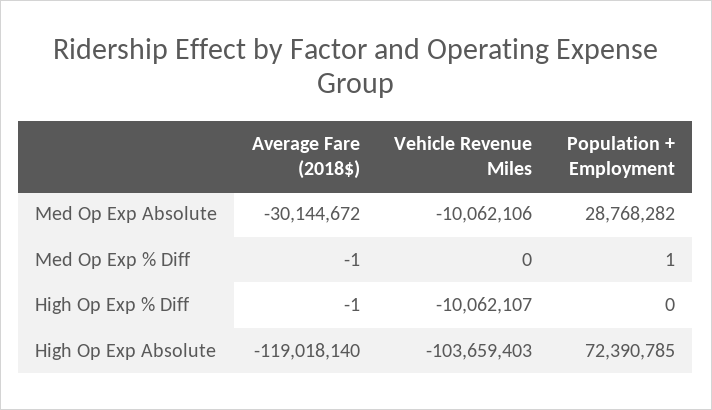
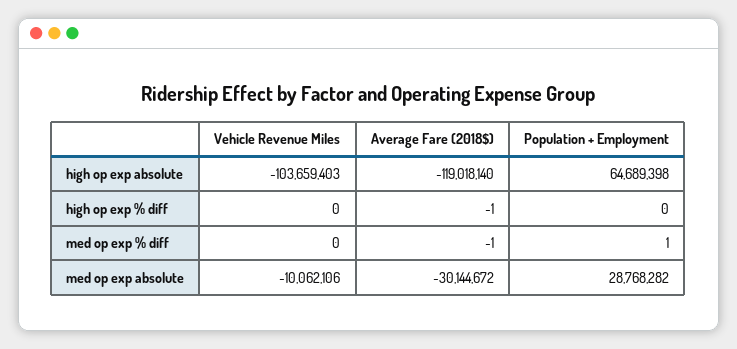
Vehicle Revenue Miles, High Op Exp % Diff: -10062107 -> 0
Population + Employment, High Op Exp Absolute: 72390785 -> 64689398

